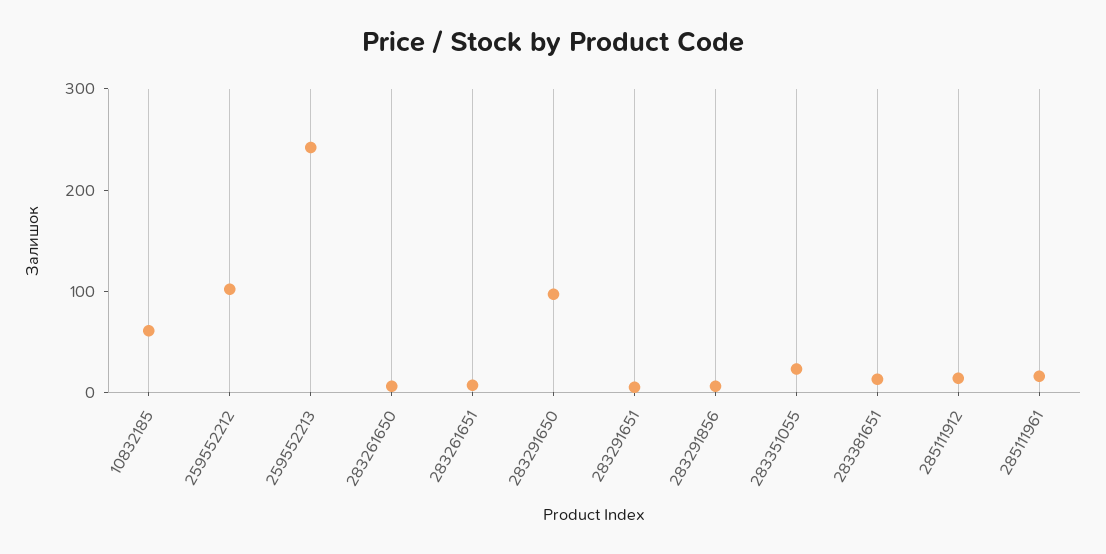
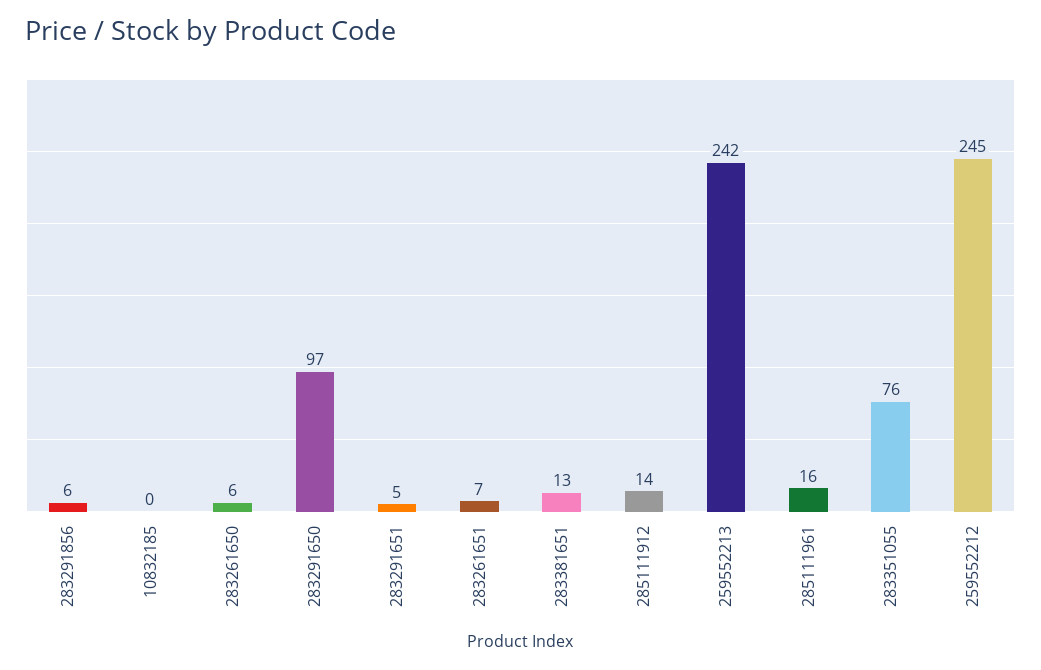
10832185: 60 -> 0
259552212: 100 -> 245
283351055: 20 -> 76

